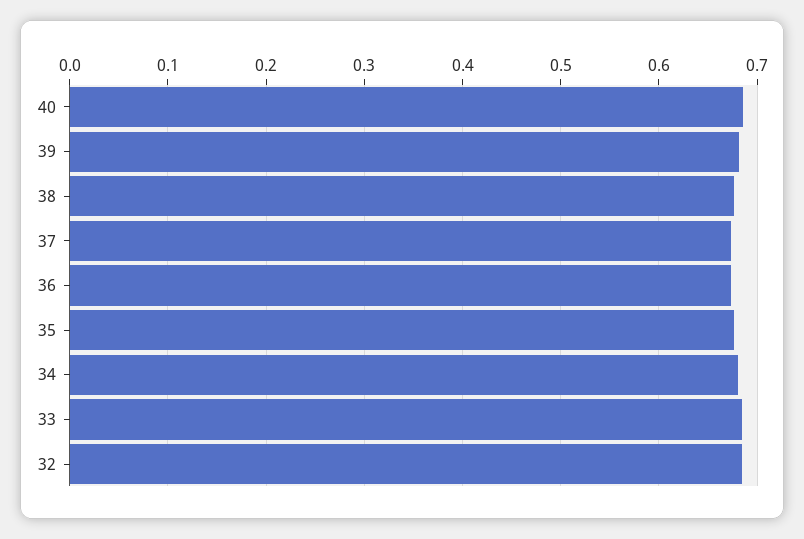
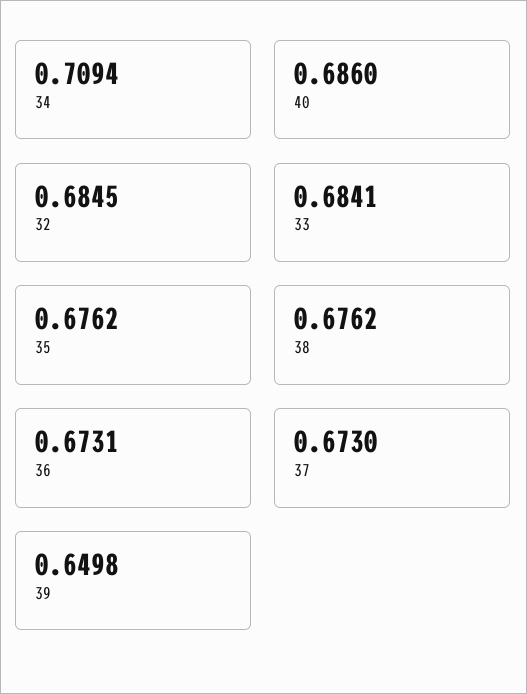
39: 0.68 -> 0.6498
34: 0.68 -> 0.7094

